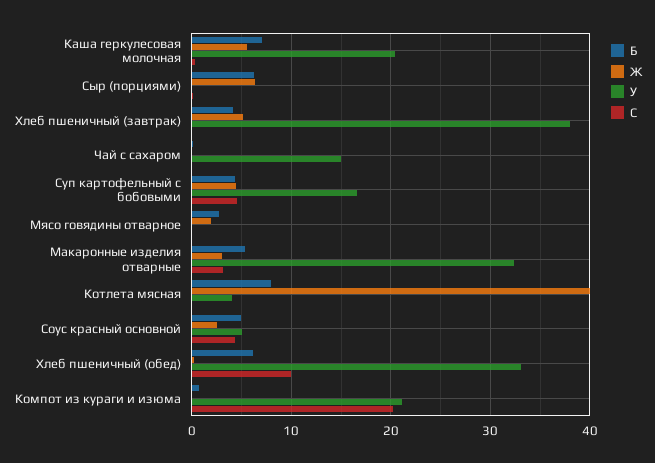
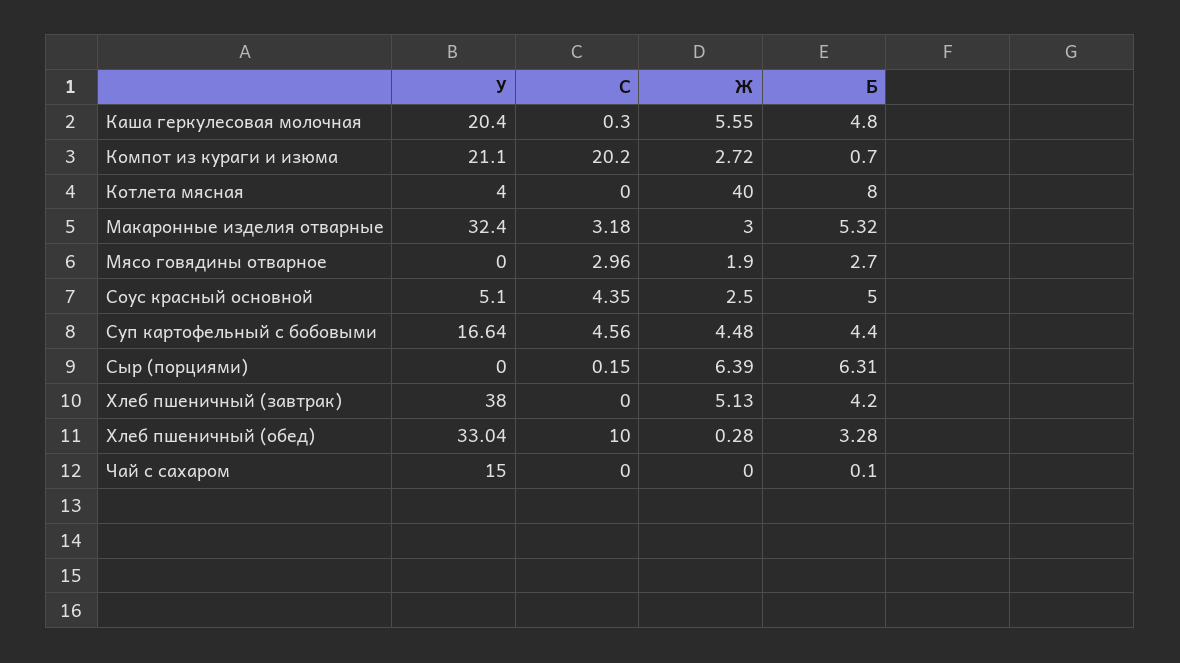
Б, Каша геркулесовая молочная: 7 -> 4.8
С, Мясо говядины отварное: 0 -> 2.96
Б, Хлеб пшеничный (обед): 6 -> 3.28
Ж, Компот из кураги и изюма: 0 -> 2.72

